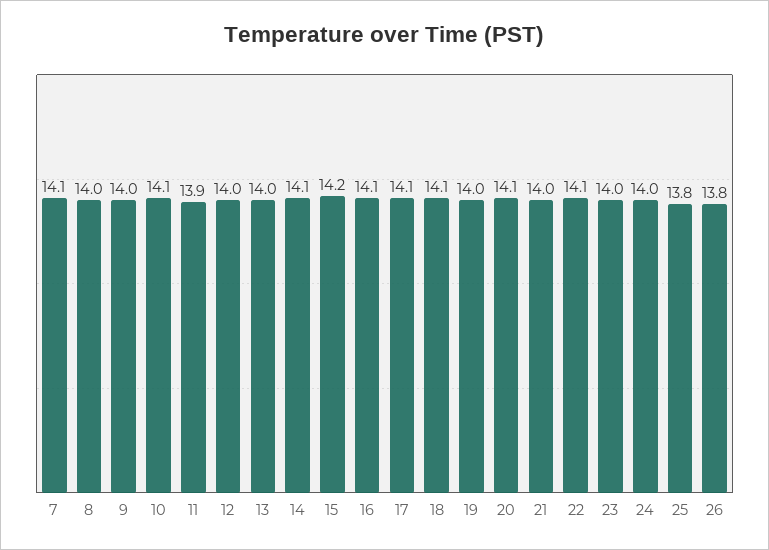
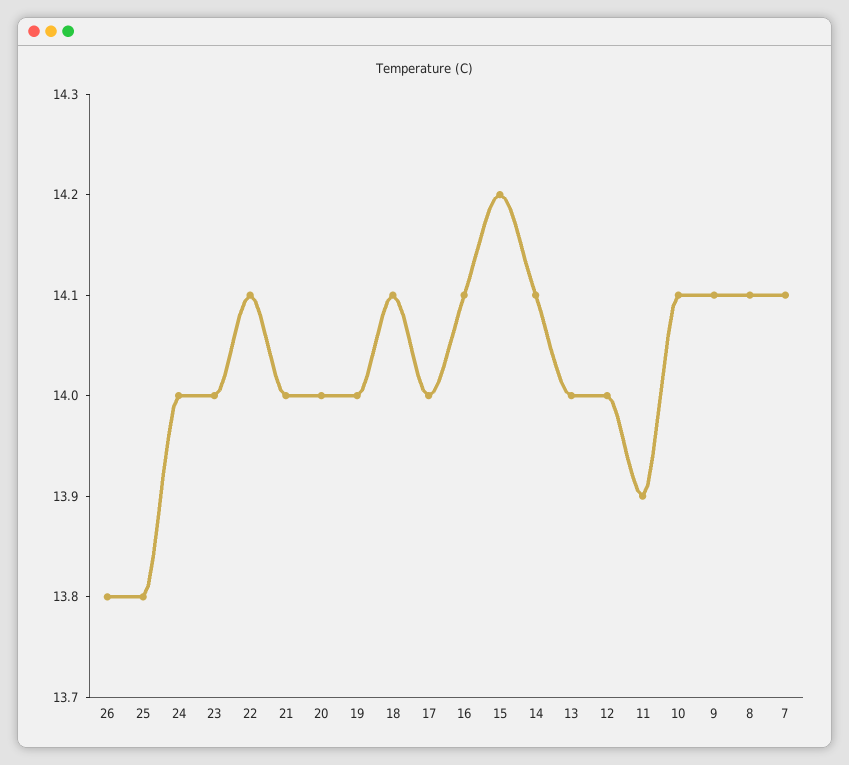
8: 14 -> 14.1
9: 14 -> 14.1
17: 14.1 -> 14
20: 14.1 -> 14

